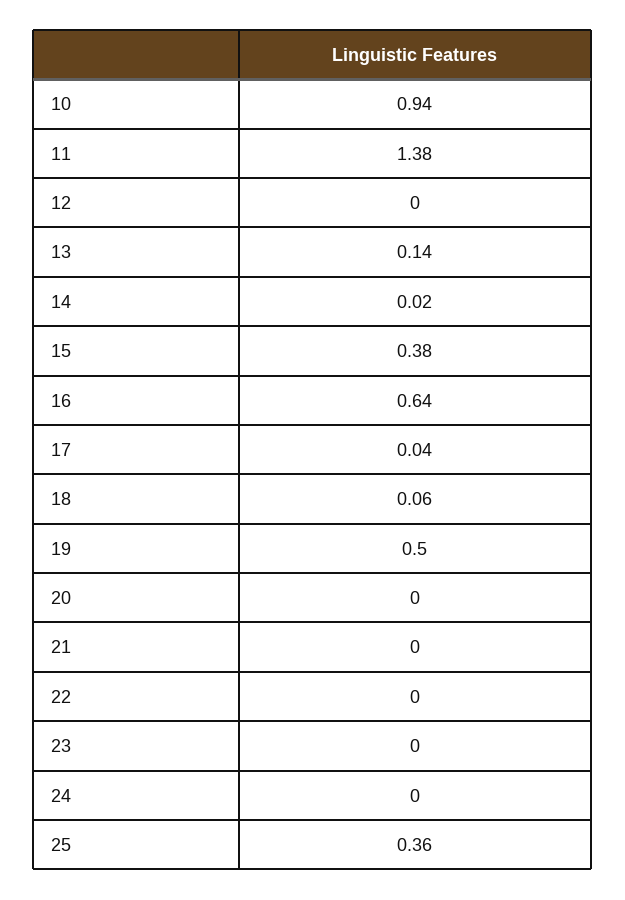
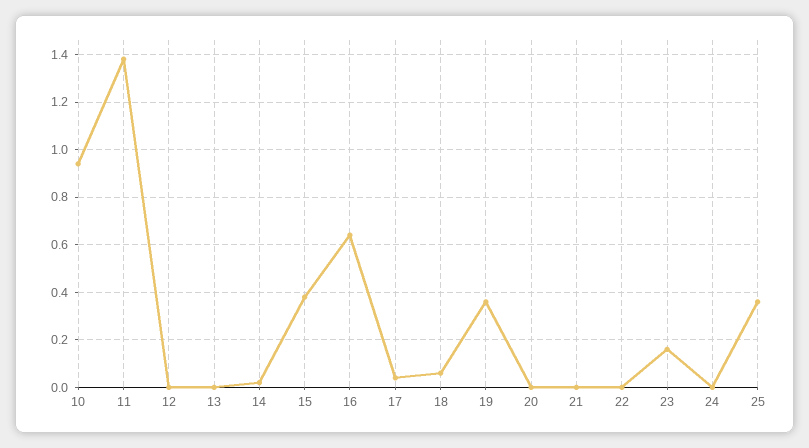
13: 0.14 -> 0
19: 0.5 -> 0.35
23: 0 -> 0.15

